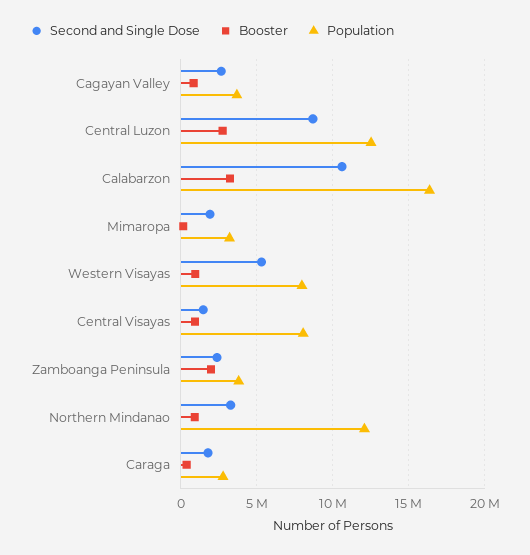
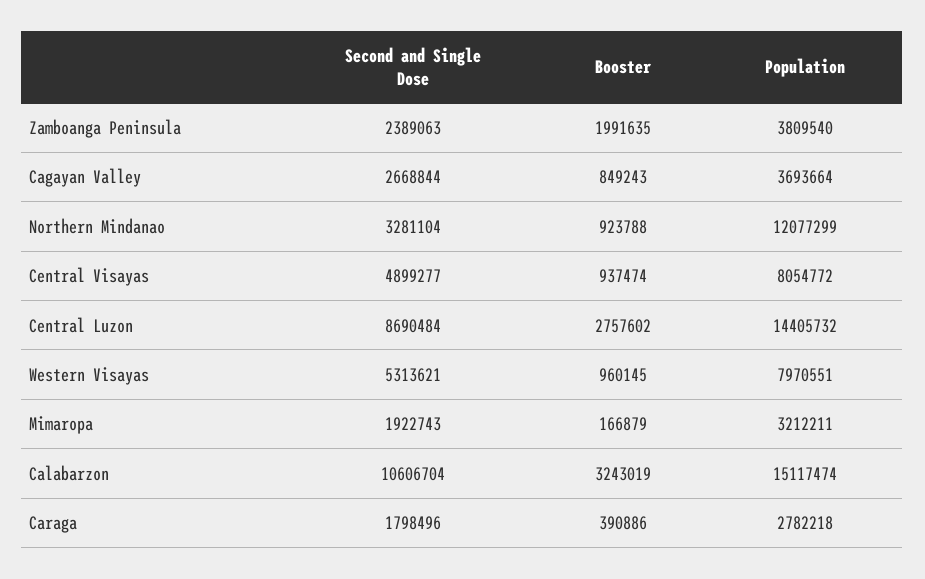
Population, Central Luzon: 12500000 -> 14405732
Population, Calabarzon: 16500000 -> 15117474
Second and Single Dose, Central Visayas: 1500000 -> 4899277

